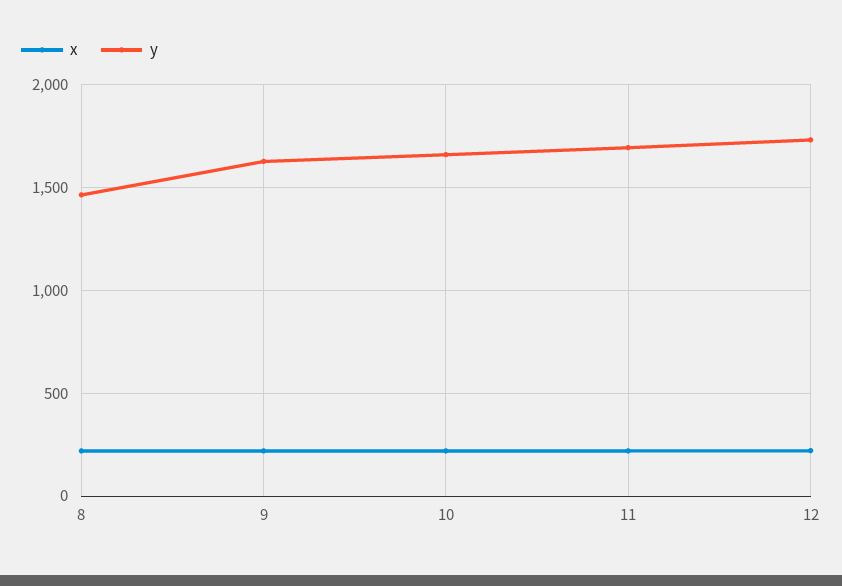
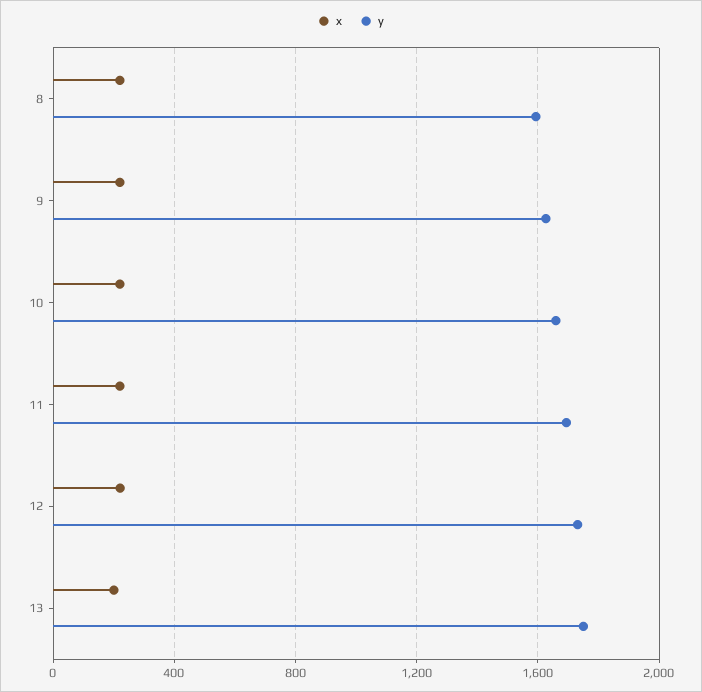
y, 8: 1450 -> 1600
x, 13: none -> 200
y, 13: none -> 1750

